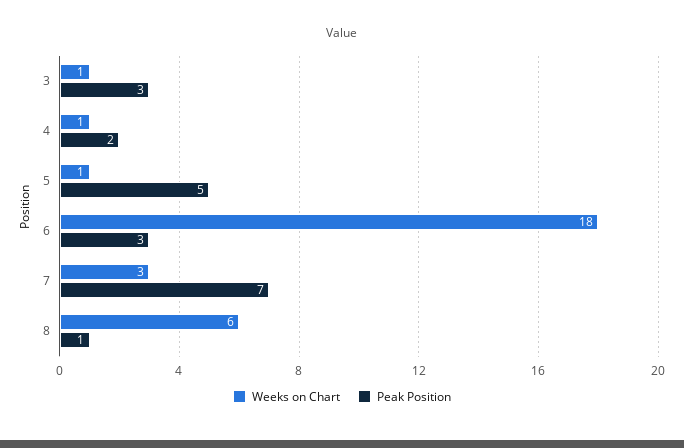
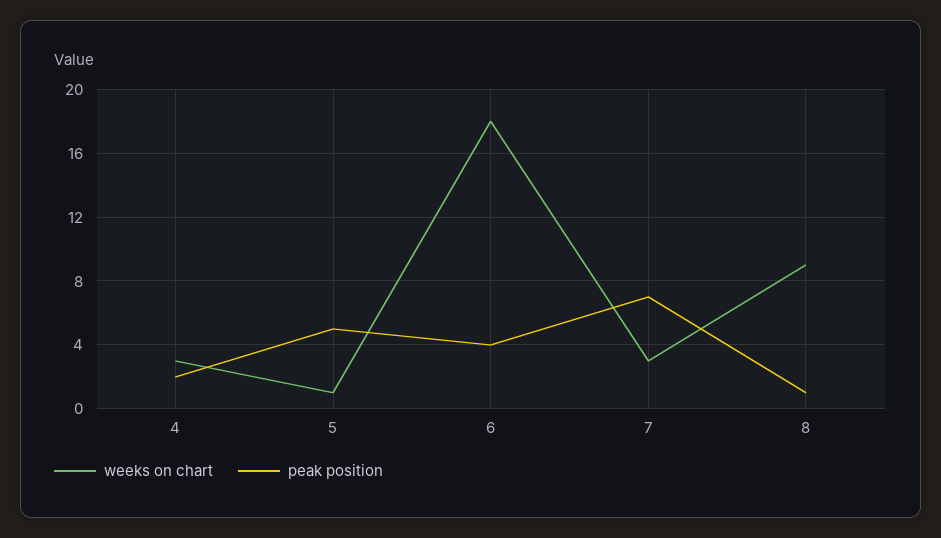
Weeks on Chart, 3: 1 -> none
Peak Position, 3: 3 -> none
Weeks on Chart, 4: 1 -> 3
Peak Position, 6: 3 -> 4
Weeks on Chart, 8: 6 -> 9

